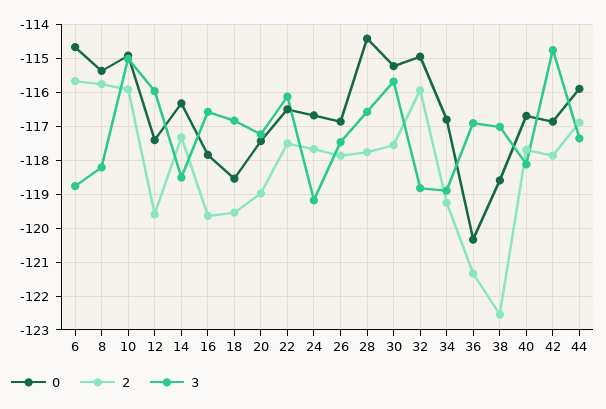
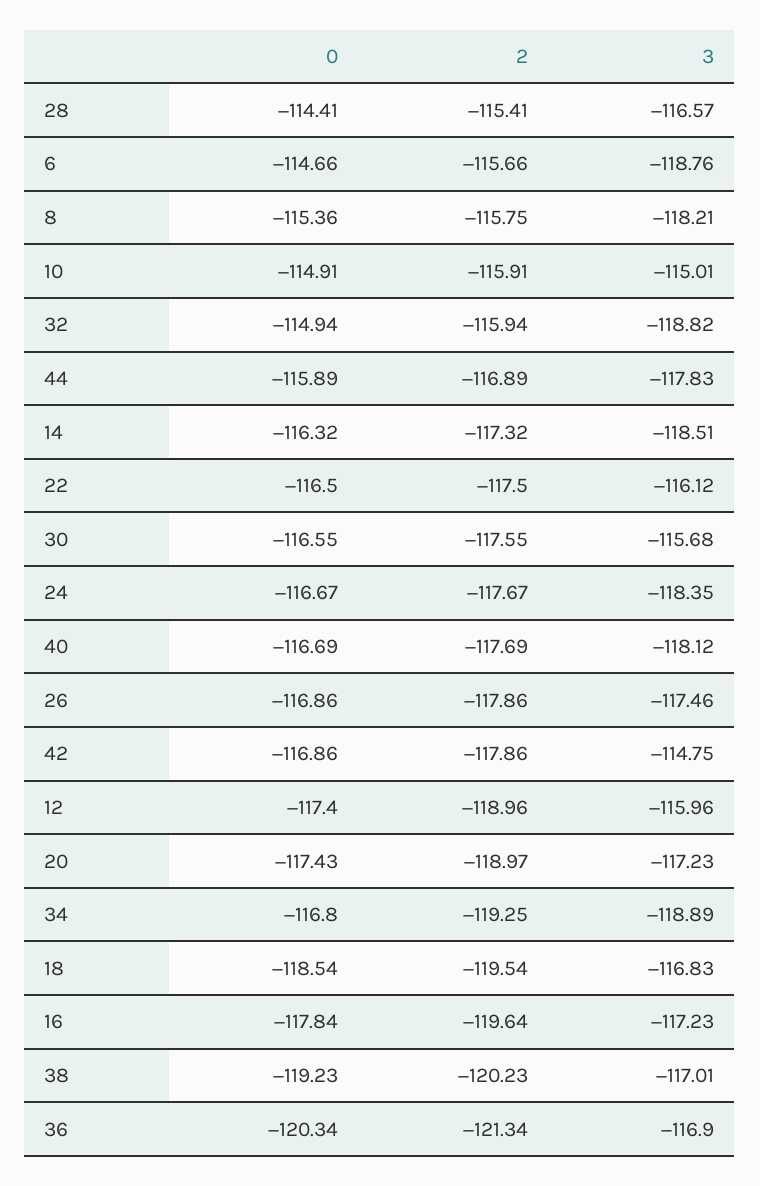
2, 12: -119.6 -> -118.96
3, 16: -116.6 -> -117.23
3, 24: -119.2 -> -118.35
2, 28: -117.8 -> -115.41
0, 30: -115.2 -> -116.55
0, 38: -118.6 -> -119.23
2, 38: -122.6 -> -120.23
3, 44: -117.4 -> -117.83

